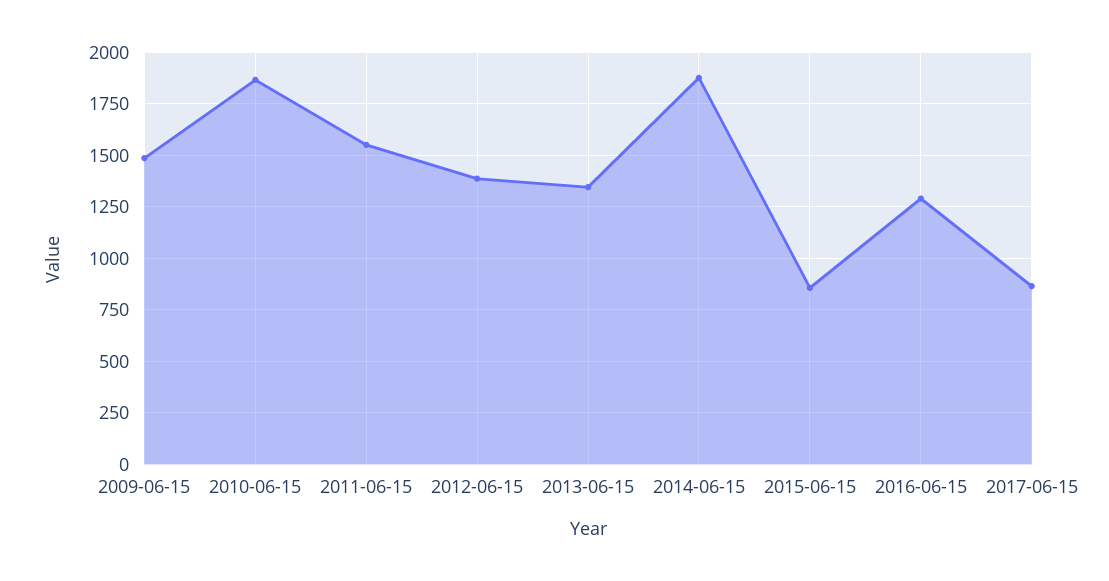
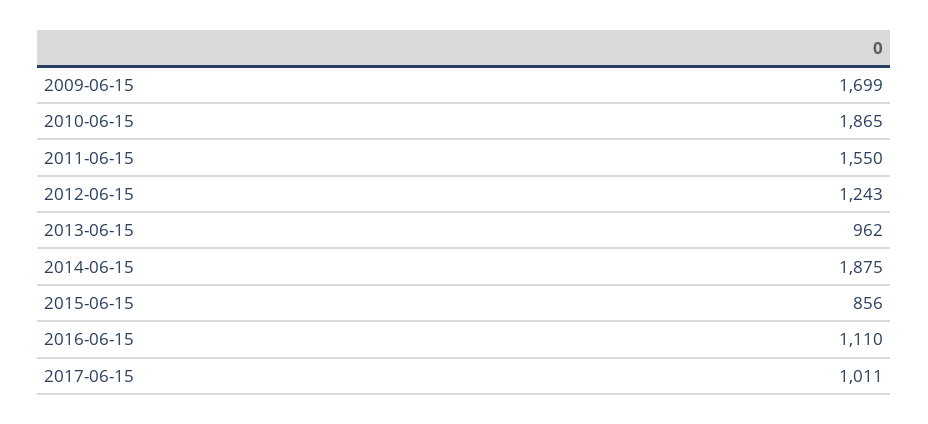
2009-06-15: 1500 -> 1699
2012-06-15: 1400 -> 1243
2013-06-15: 1350 -> 962
2016-06-15: 1300 -> 1110
2017-06-15: 850 -> 1011

